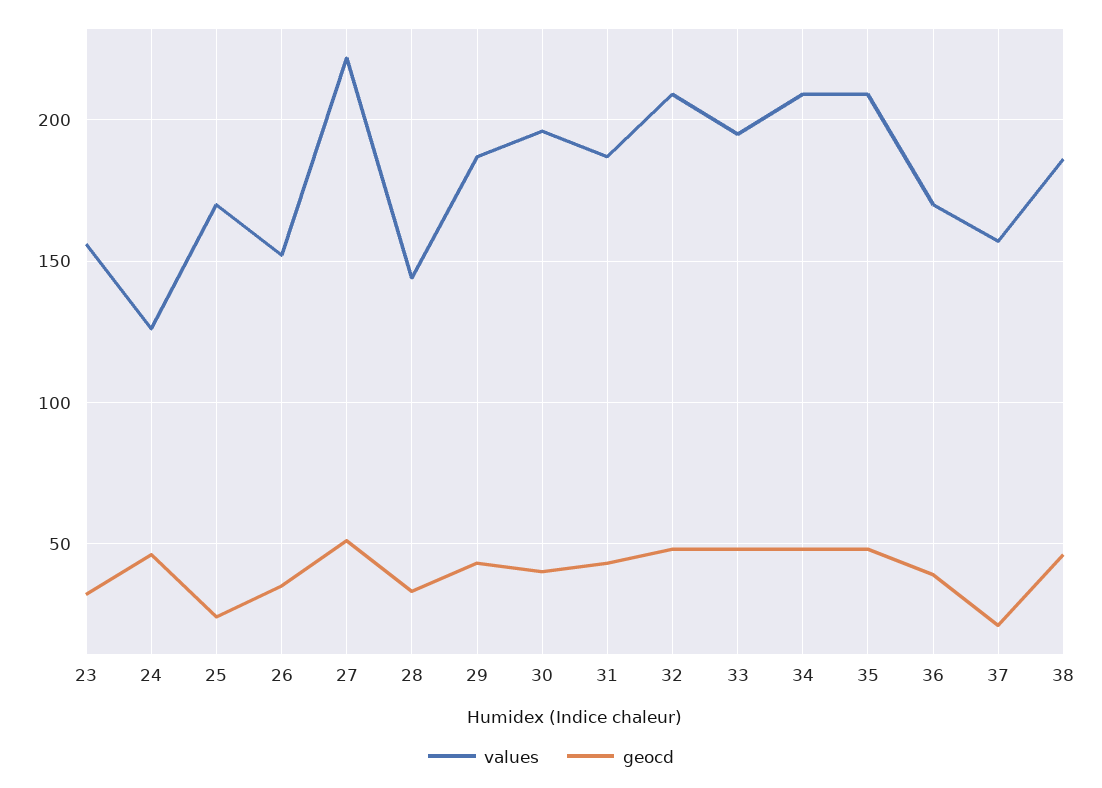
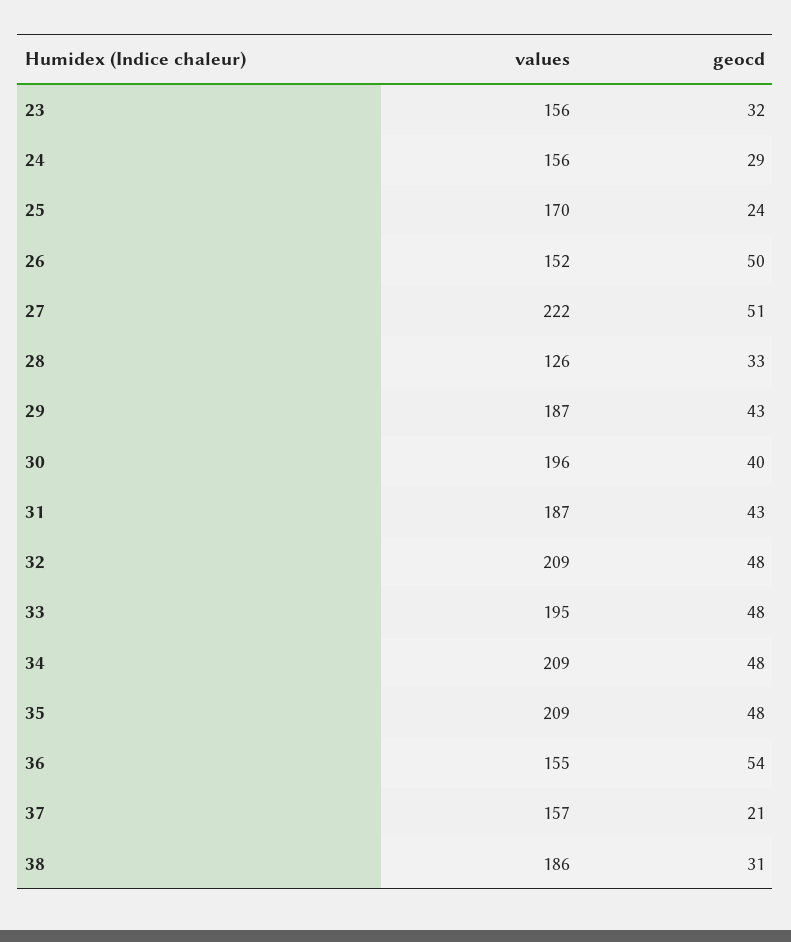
values, 24: 125 -> 156
geocd, 24: 45 -> 29
geocd, 26: 35 -> 50
values, 28: 145 -> 126
values, 36: 170 -> 155
geocd, 36: 40 -> 54
geocd, 38: 45 -> 31

